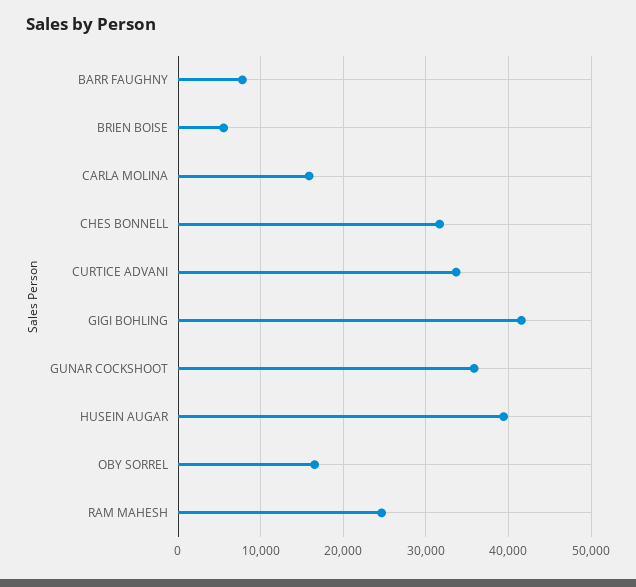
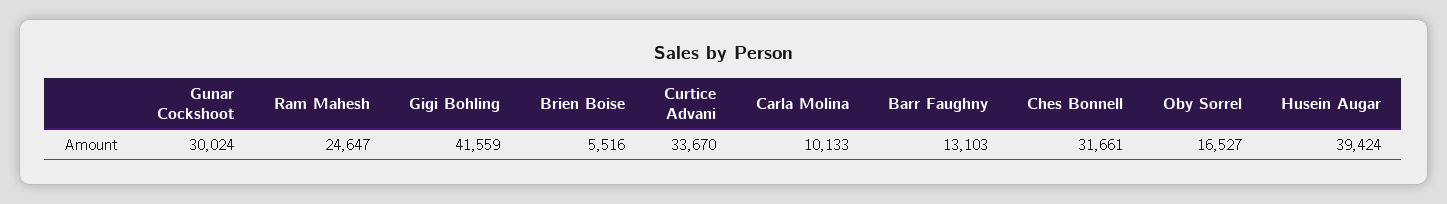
BARR FAUGHNY: 8000 -> 13103
CARLA MOLINA: 16000 -> 10133
GUNAR COCKSHOOT: 36000 -> 30024

